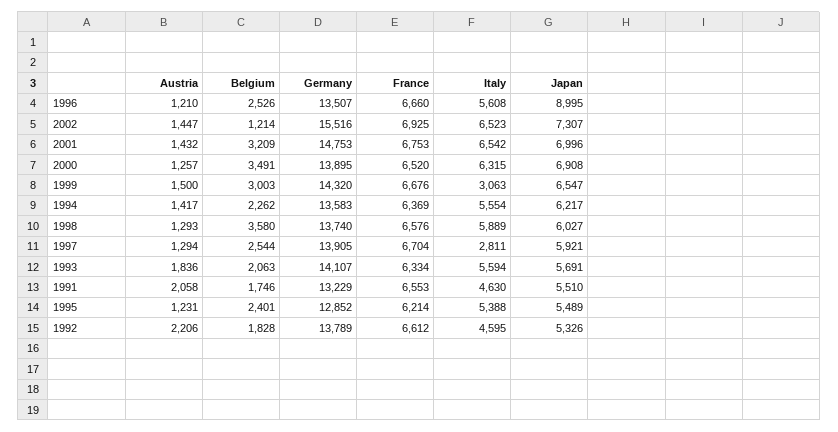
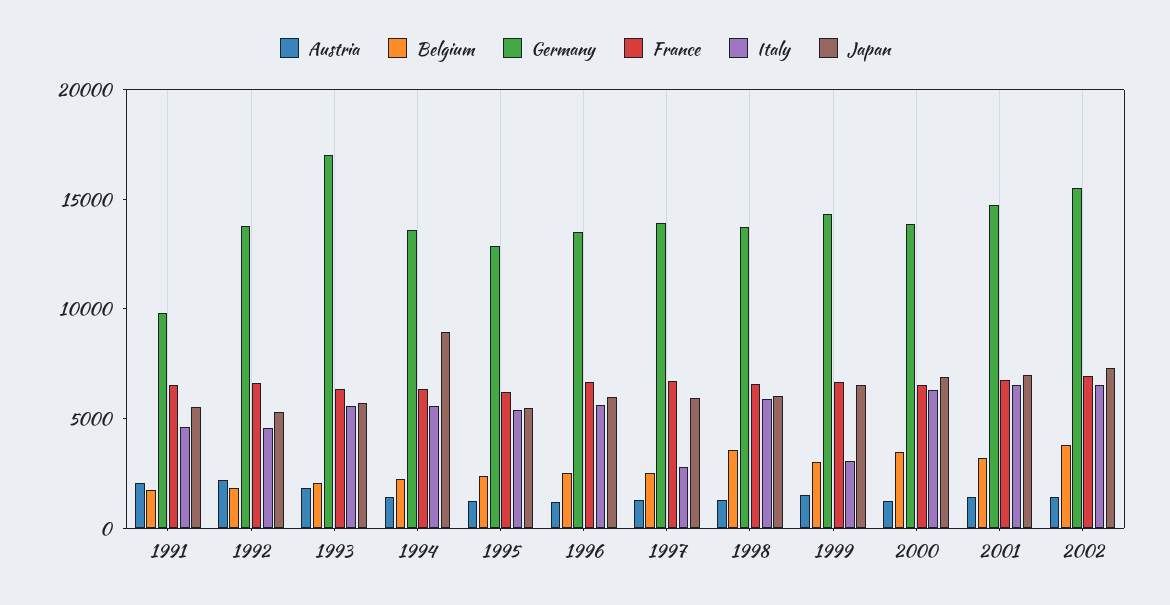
Japan, 1996: 8995 -> 6000
Belgium, 2002: 1214 -> 4000
Japan, 1994: 6217 -> 9000
Germany, 1993: 14107 -> 17000
Germany, 1991: 13229 -> 10000

